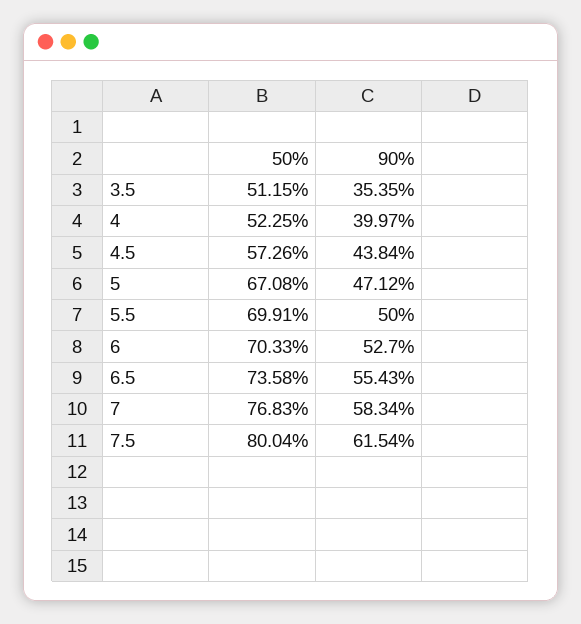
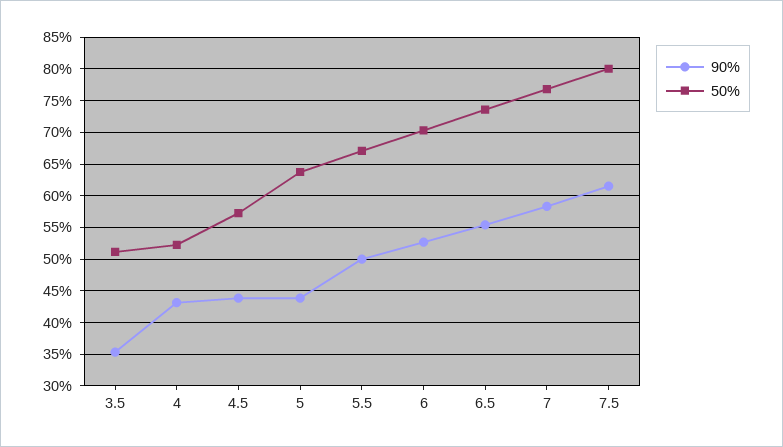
90%, 4: 39.97 -> 43
50%, 5: 67.08 -> 64
90%, 5: 47.12 -> 44
50%, 5.5: 69.91 -> 67

